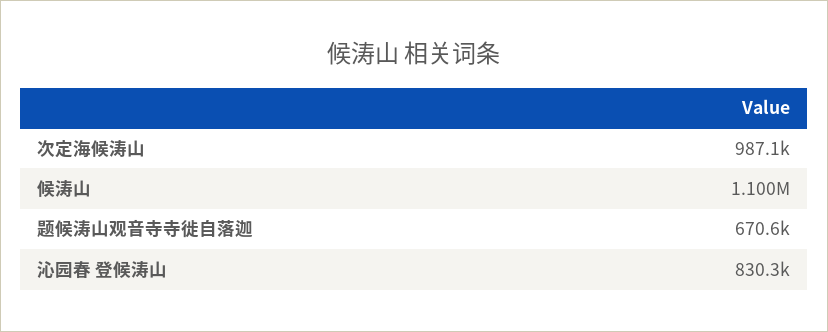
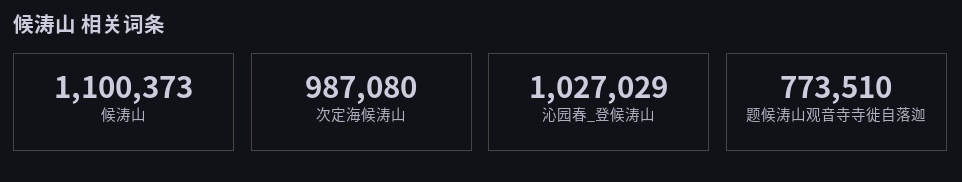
题候涛山观音寺寺徙自落迦: 670600 -> 773510
沁园春 登候涛山: 830300 -> 1027029

